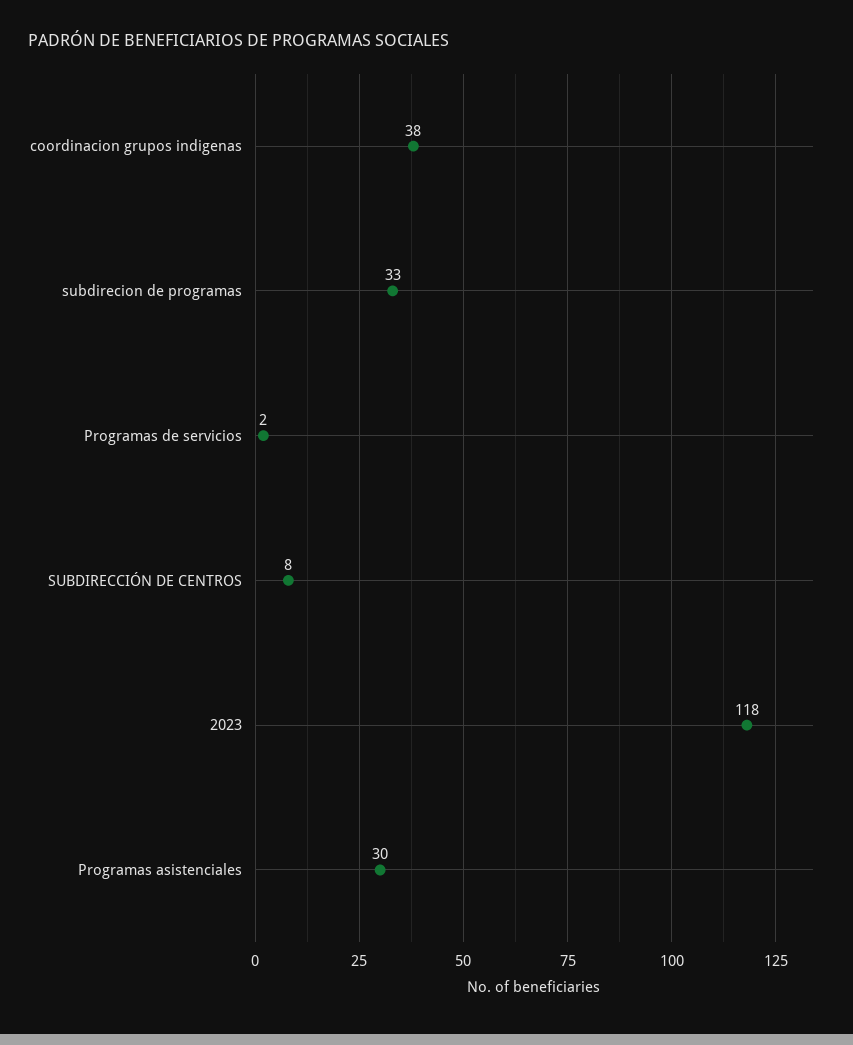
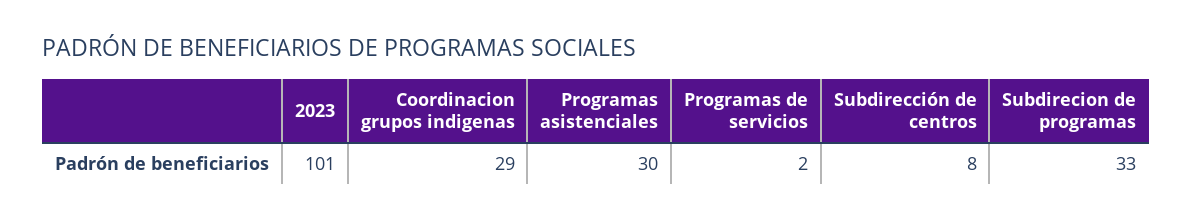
coordinacion grupos indigenas: 38 -> 29
2023: 118 -> 101

